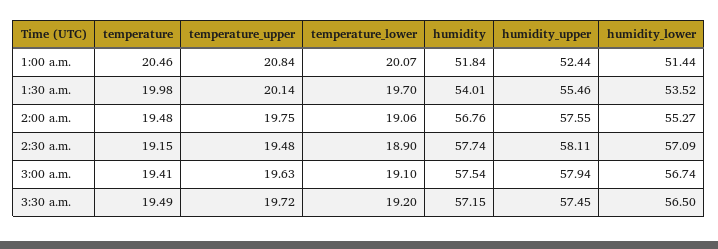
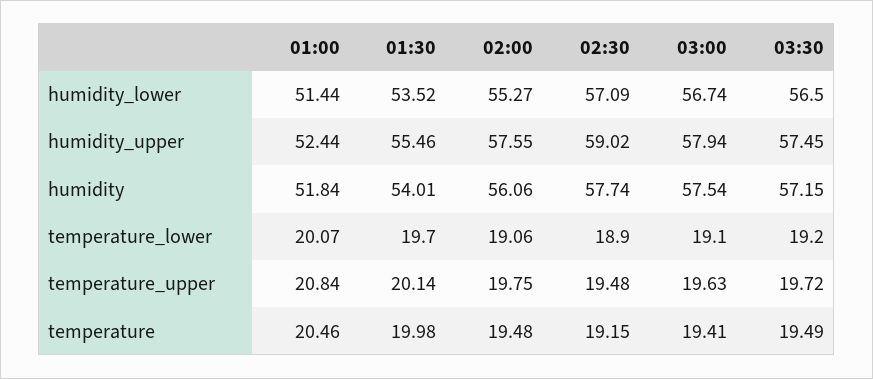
humidity, 2:00 a.m.: 56.76 -> 56.06
humidity_upper, 2:30 a.m.: 58.11 -> 59.02

